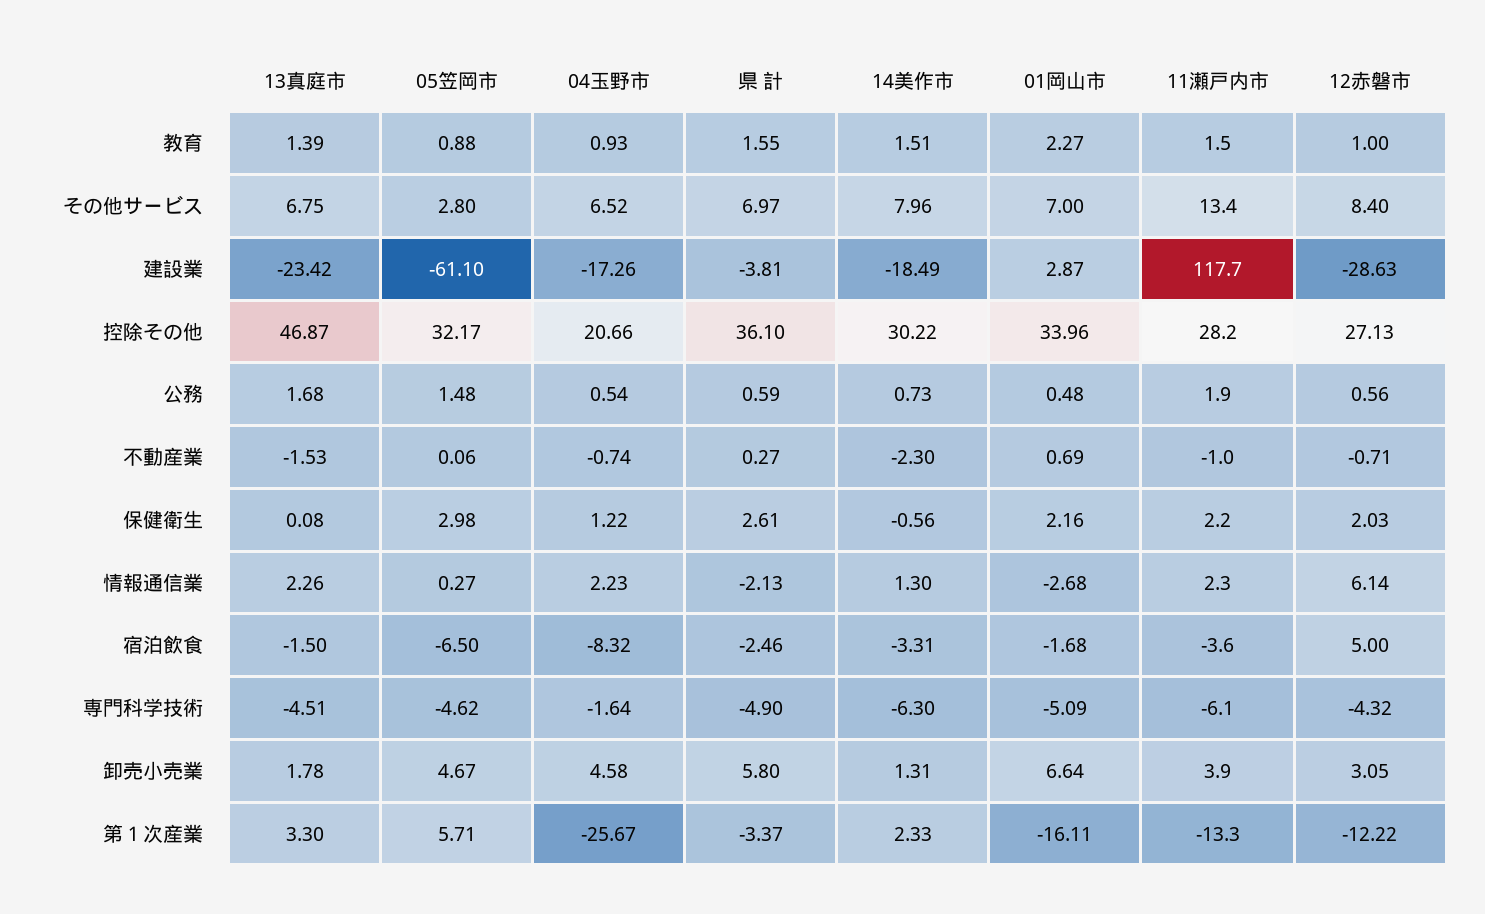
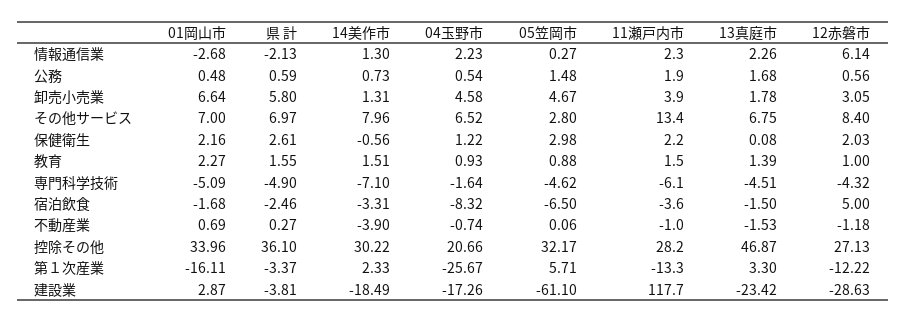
14美作市, 不動産業: -2.3 -> -3.9
12赤磐市, 不動産業: -0.71 -> -1.18
14美作市, 専門科学技術: -6.3 -> -7.1

